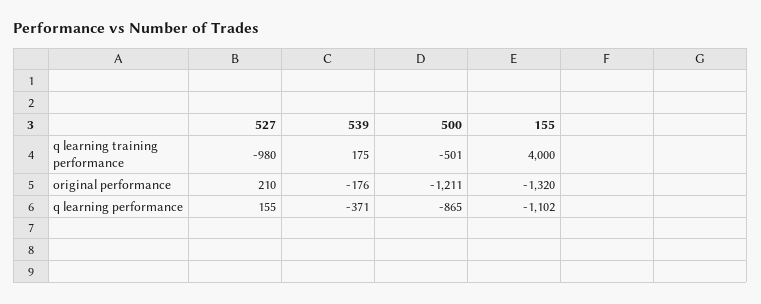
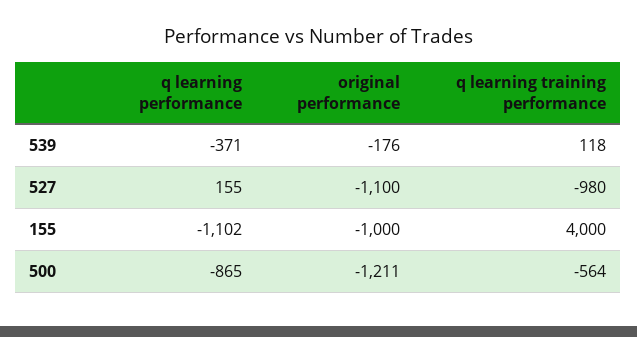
539, q learning training performance: 175 -> 118
500, q learning training performance: -501 -> -564
527, original performance: 210 -> -1100
155, original performance: -1320 -> -1000

